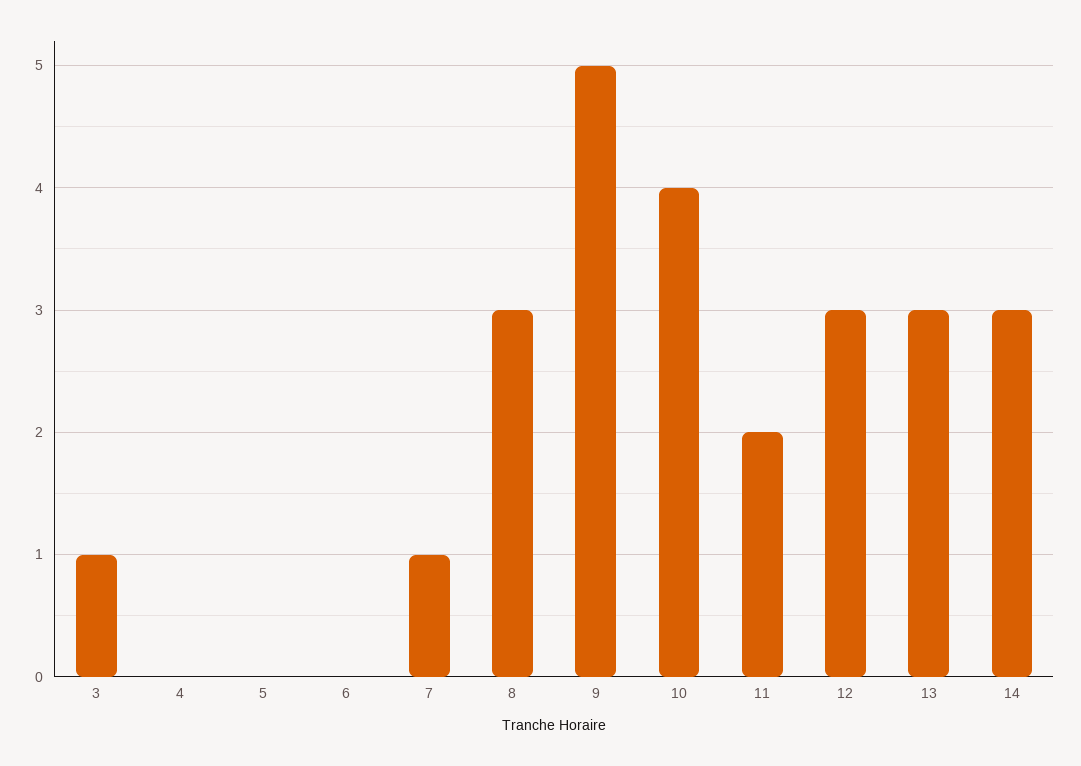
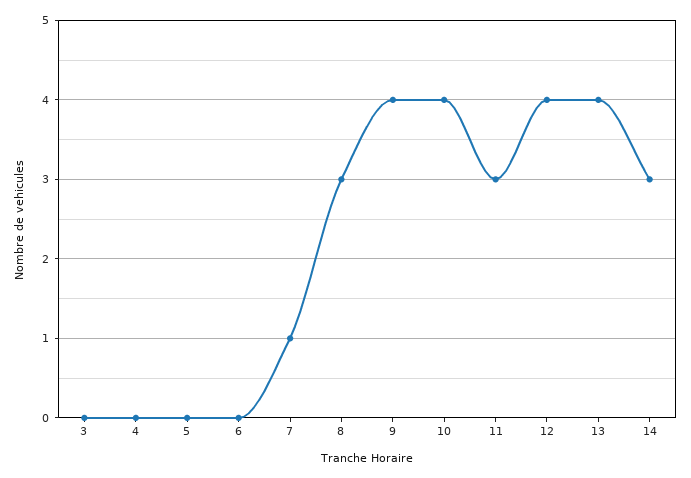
3: 1 -> 0
9: 5 -> 4
11: 2 -> 3
12: 3 -> 4
13: 3 -> 4

